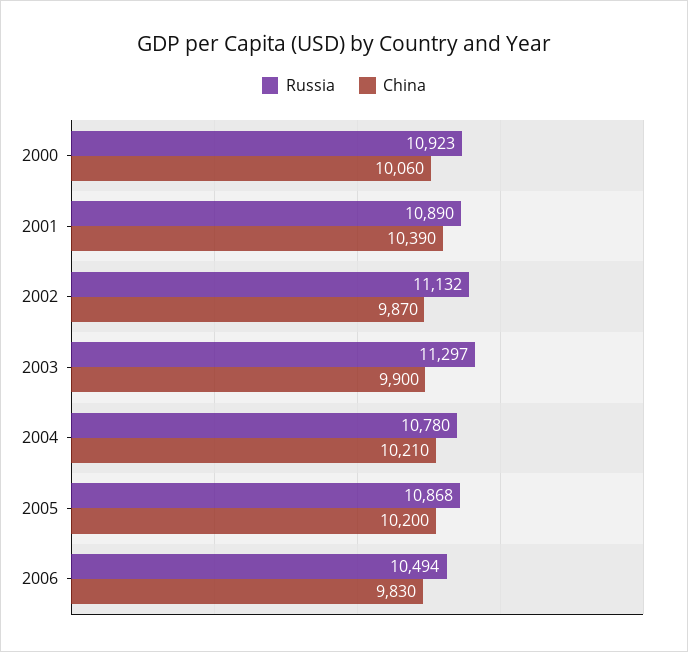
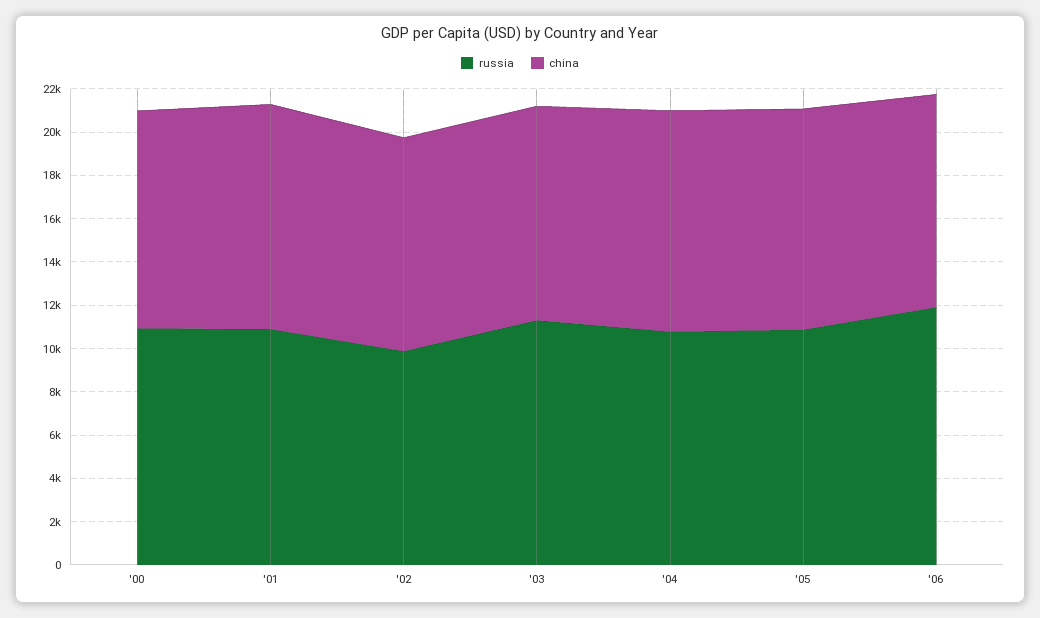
Russia, 2002: 11132 -> 10000
Russia, 2006: 10494 -> 12000

